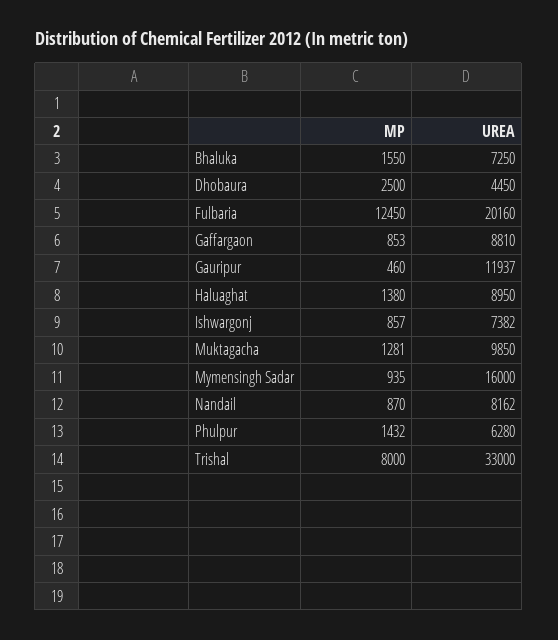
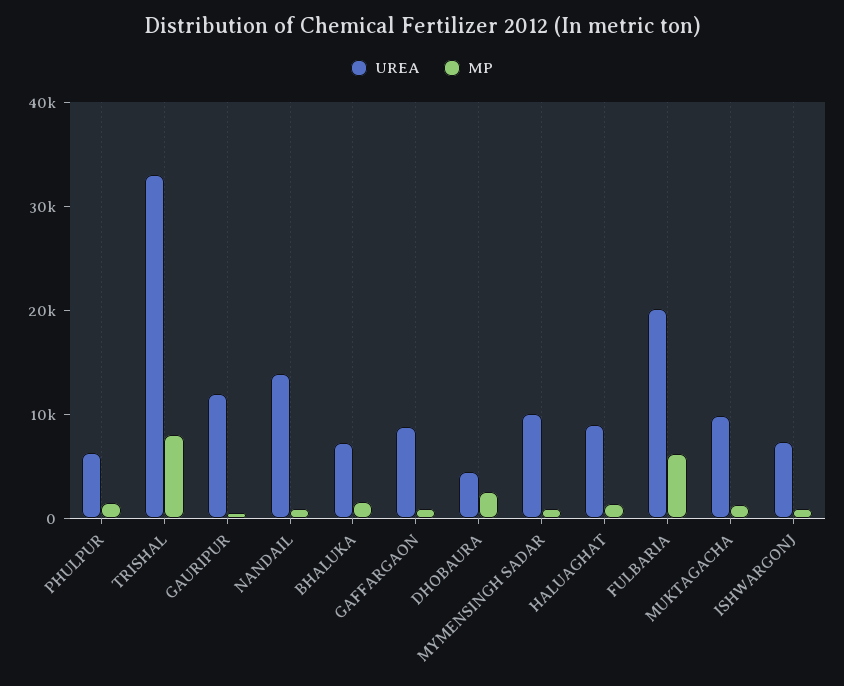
MP, Fulbaria: 12450 -> 6000
UREA, Mymensingh Sadar: 16000 -> 10000
UREA, Nandail: 8162 -> 14000

